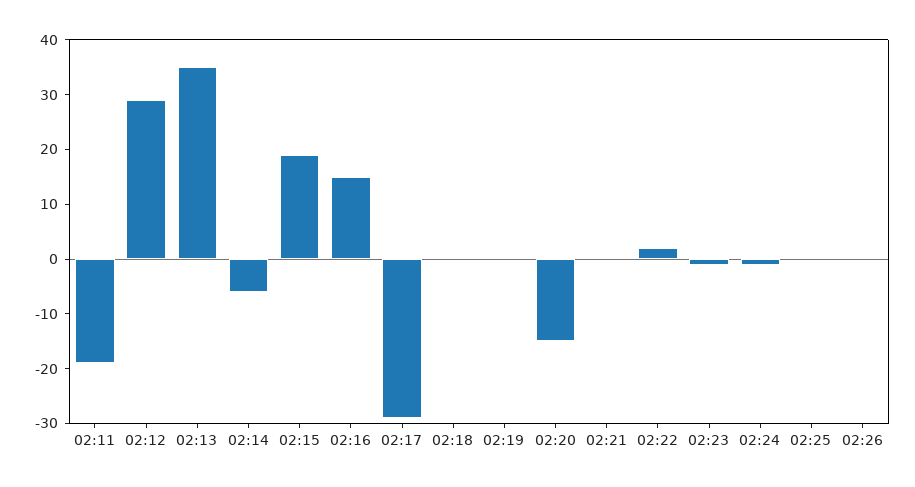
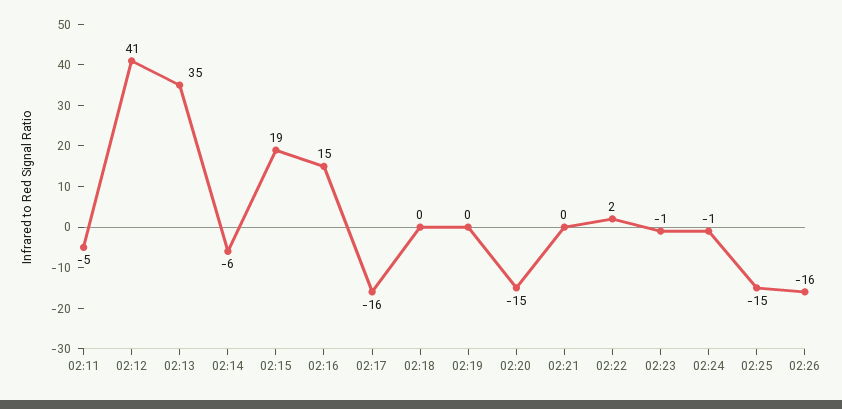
02:11: -20 -> -5
02:12: 30 -> 41
02:17: -30 -> -16
02:25: 0 -> -15
02:26: 0 -> -16

